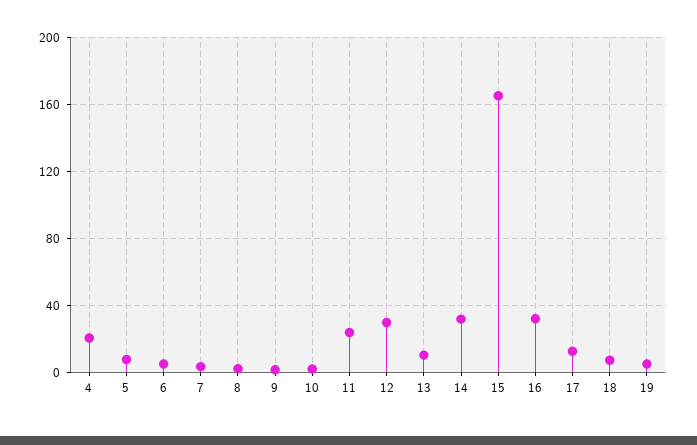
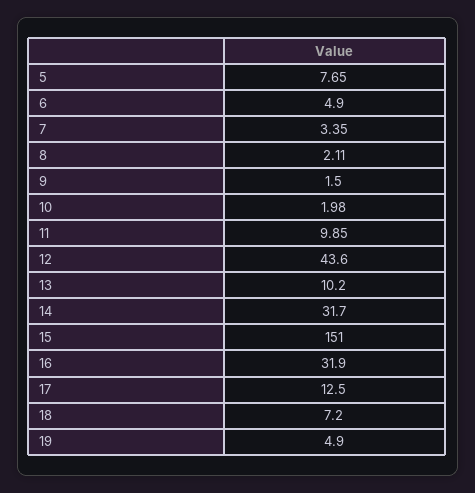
4: 20 -> none
11: 25 -> 9.85
12: 30 -> 43.6
15: 165 -> 151

